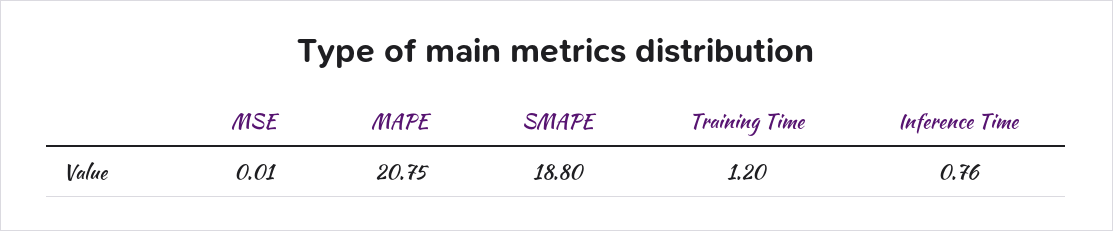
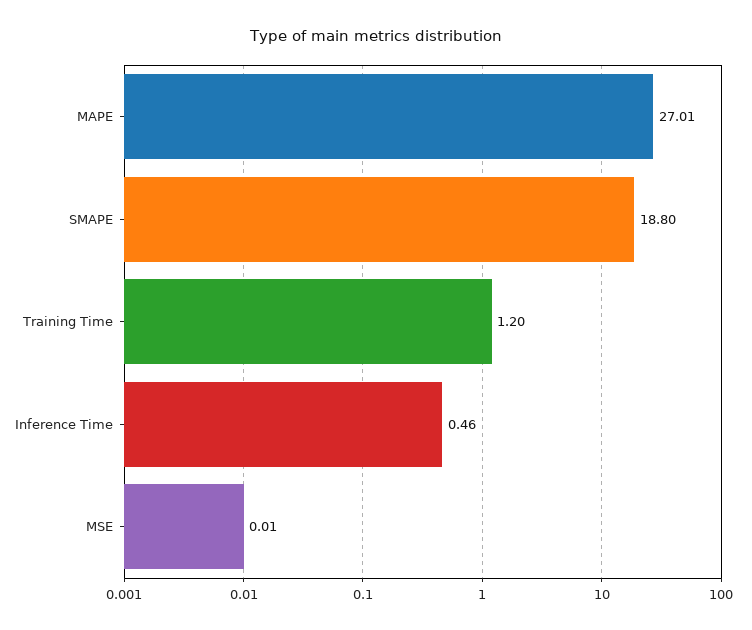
MAPE: 20.75 -> 27.01
Inference Time: 0.76 -> 0.46

